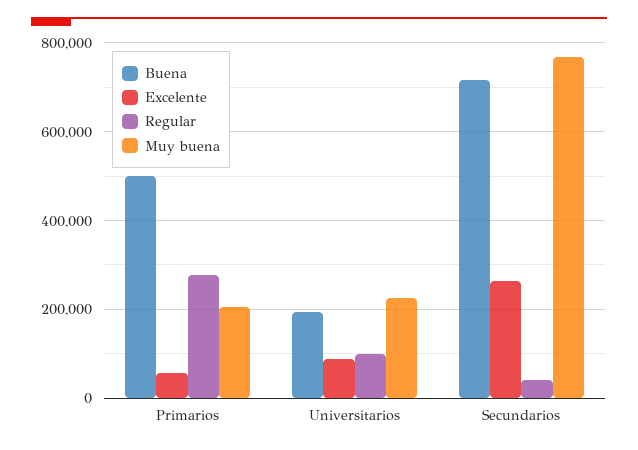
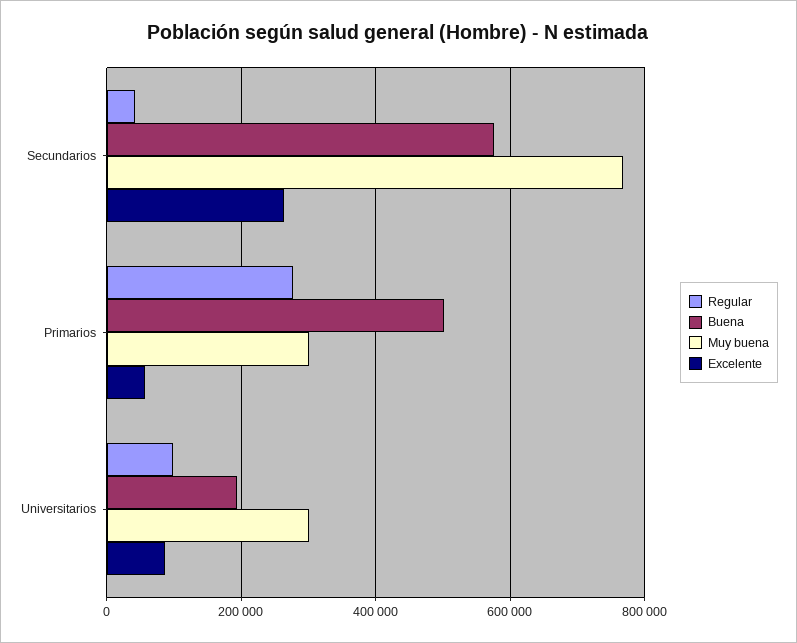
Muy buena, Primarios: 200000 -> 300000
Muy buena, Universitarios: 220000 -> 300000
Buena, Secundarios: 720000 -> 580000

